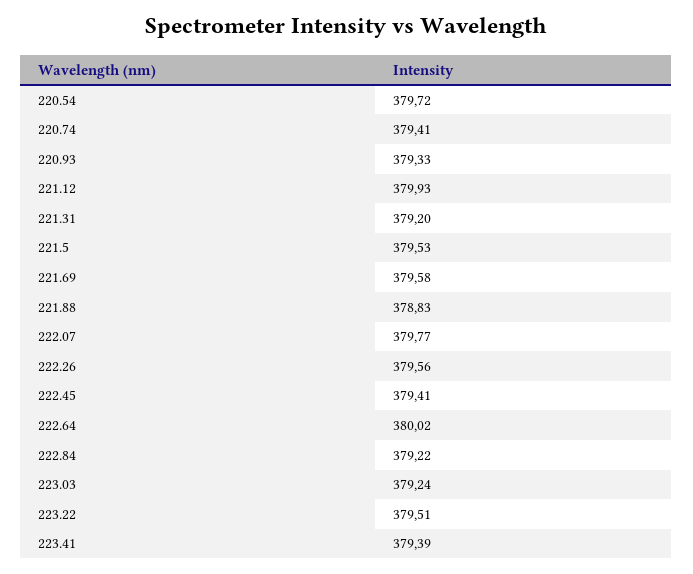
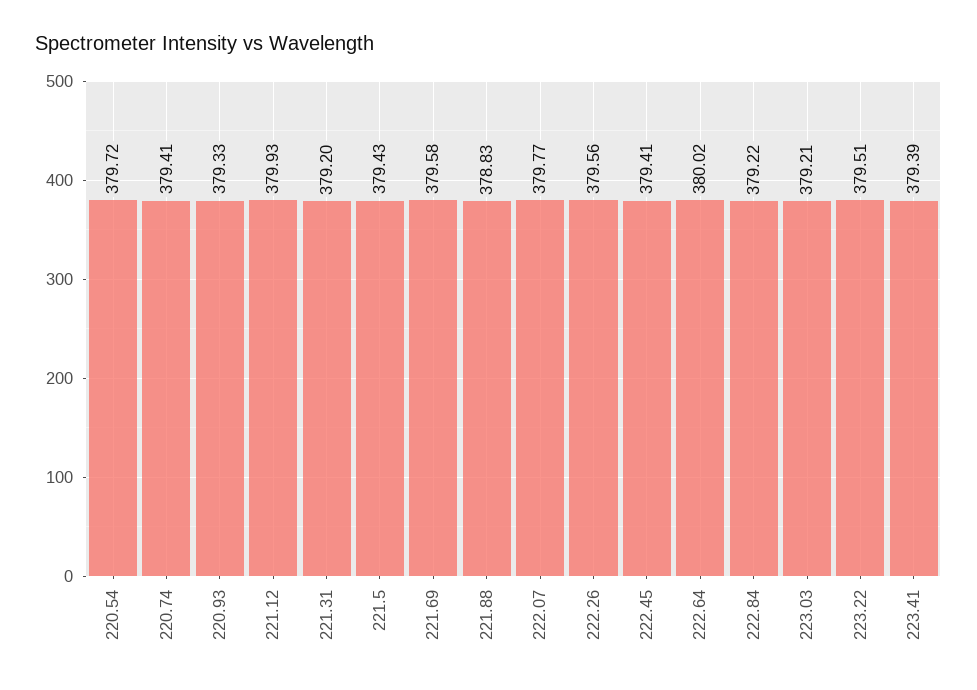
221.5: 379.53 -> 379.43
223.03: 379.24 -> 379.21

